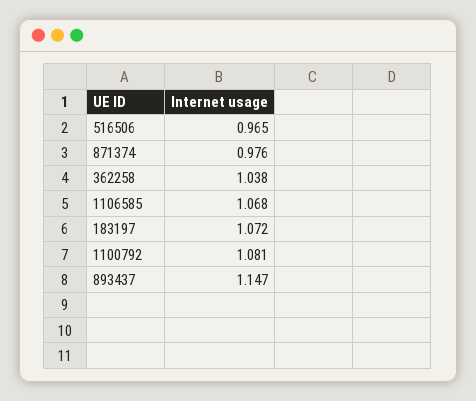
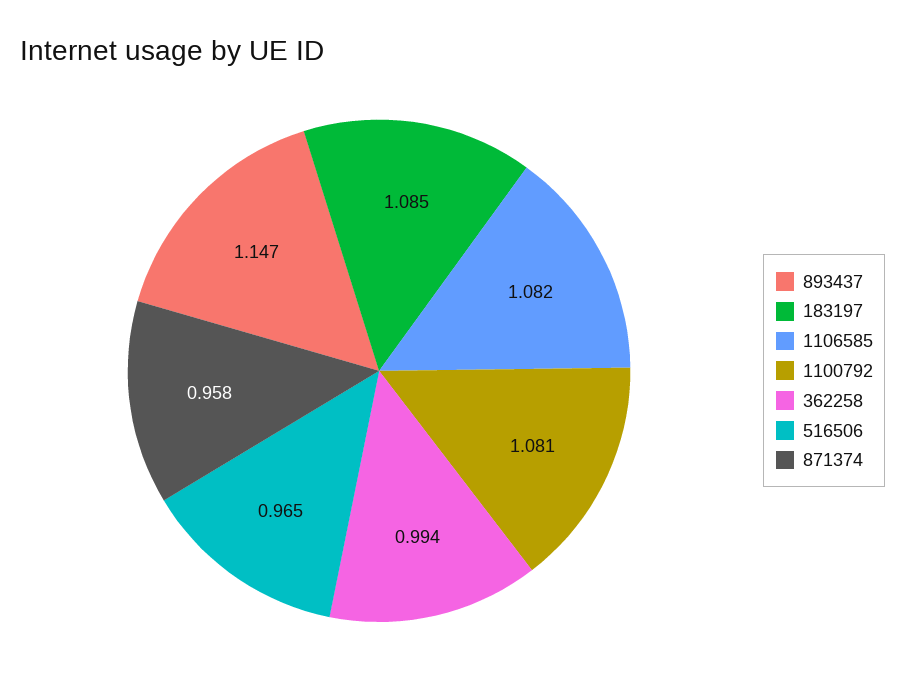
871374: 0.976 -> 0.958
362258: 1.038 -> 0.994
1106585: 1.068 -> 1.082
183197: 1.072 -> 1.085

